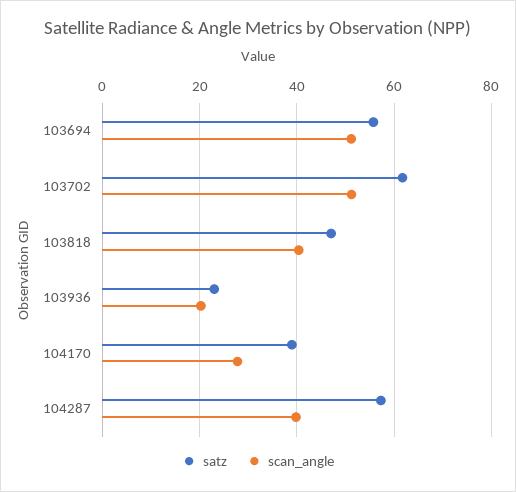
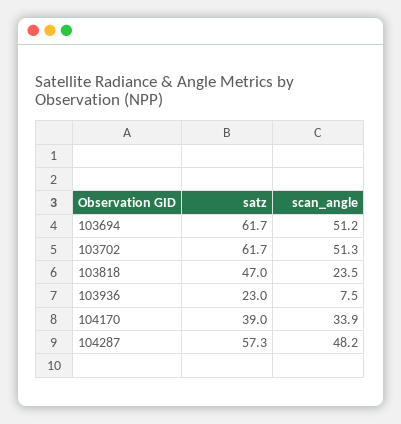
satz, 103694: 56 -> 61.7
scan_angle, 103818: 40 -> 23.5
scan_angle, 103936: 20 -> 7.5
scan_angle, 104170: 28 -> 33.9
scan_angle, 104287: 40 -> 48.2

